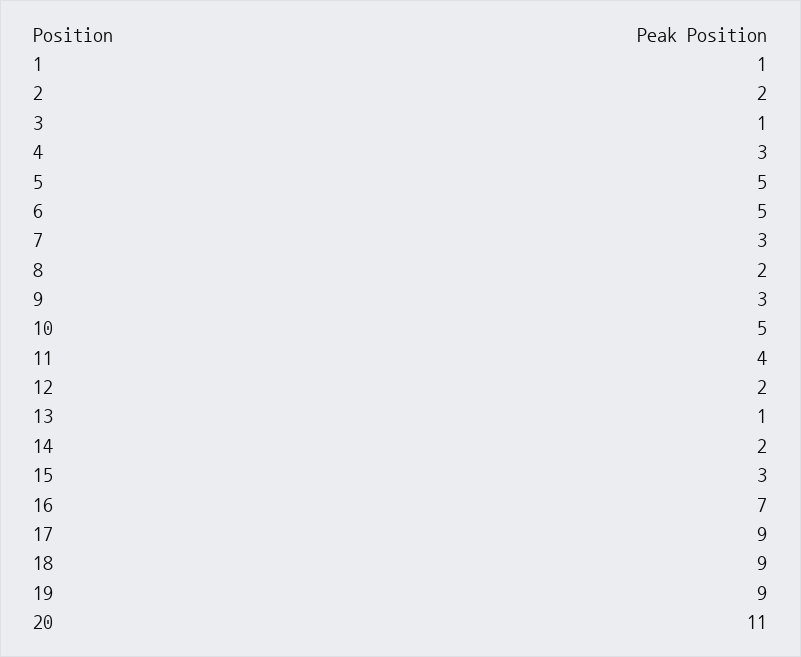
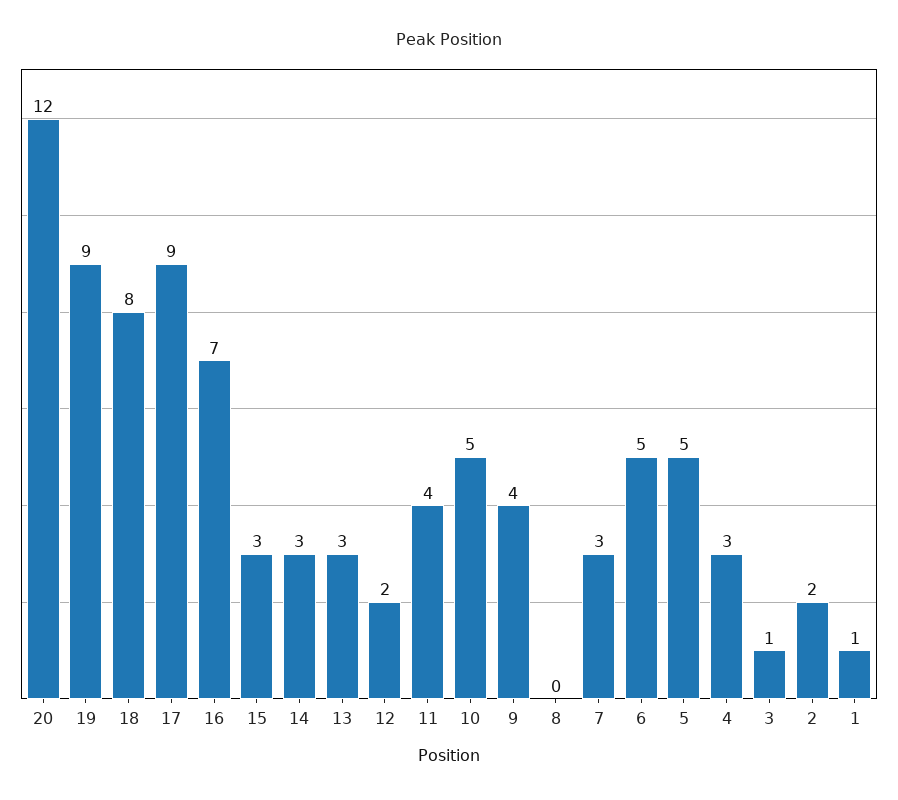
8: 2 -> 0
9: 3 -> 4
13: 1 -> 3
14: 2 -> 3
18: 9 -> 8
20: 11 -> 12

